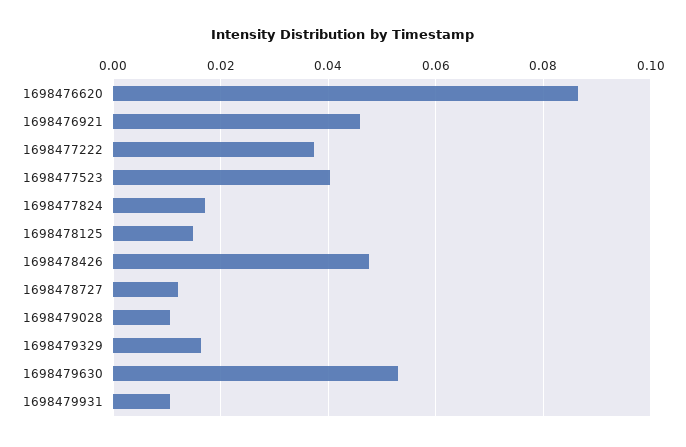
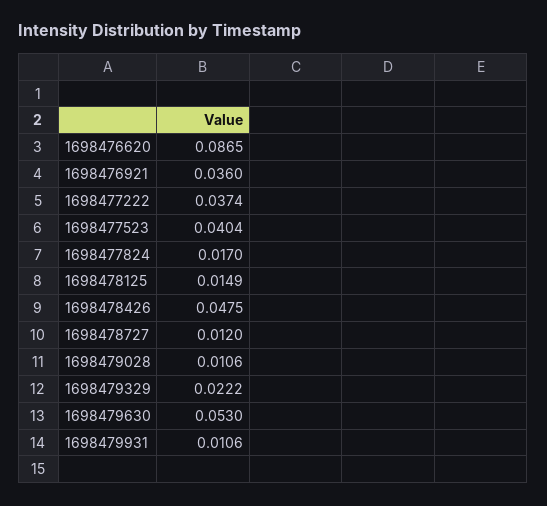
1698476921: 0.046 -> 0.036
1698479329: 0.016 -> 0.0222

